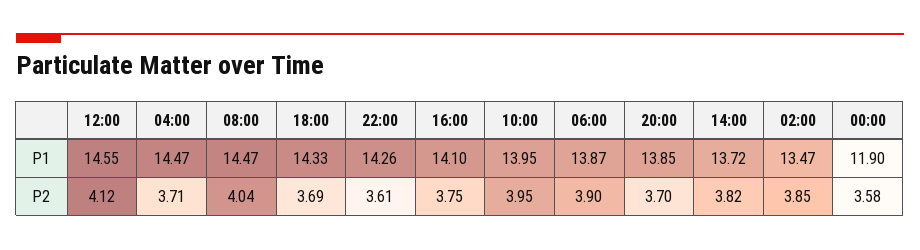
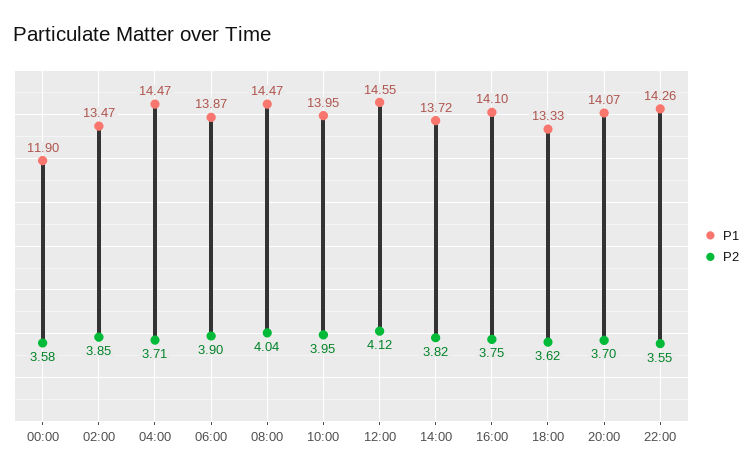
P1, 18:00: 14.33 -> 13.33
P1, 20:00: 13.85 -> 14.07
P2, 18:00: 3.69 -> 3.62
P2, 22:00: 3.61 -> 3.55

